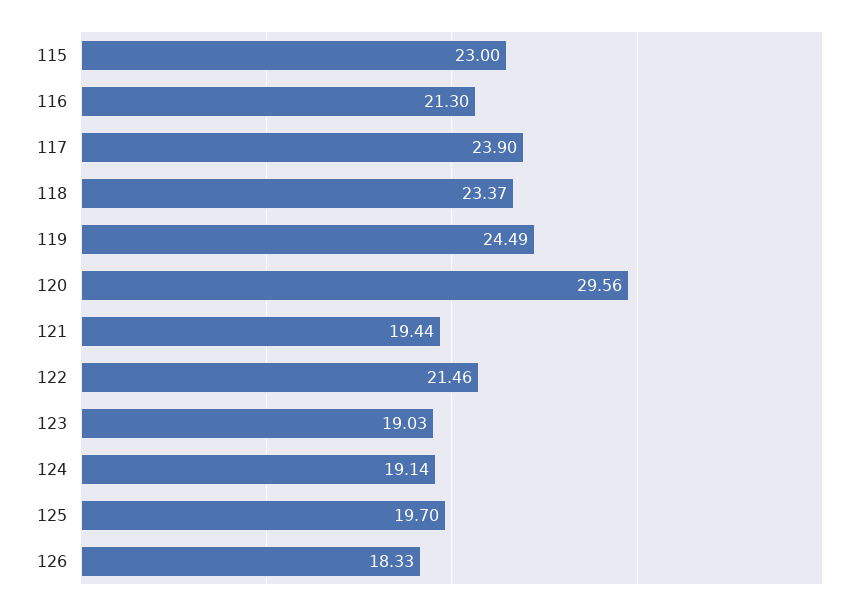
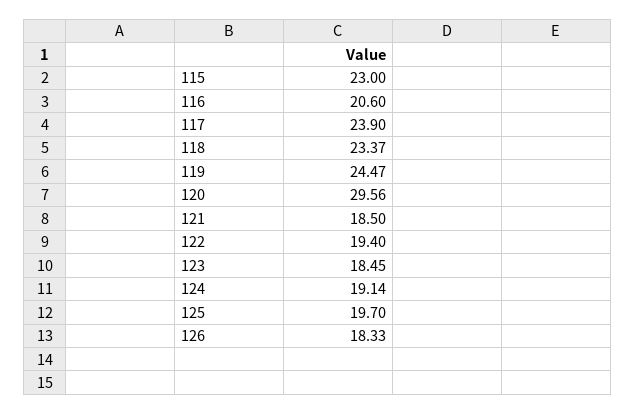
116: 21.3 -> 20.6
119: 24.49 -> 24.47
121: 19.44 -> 18.5
122: 21.46 -> 19.4
123: 19.03 -> 18.45

